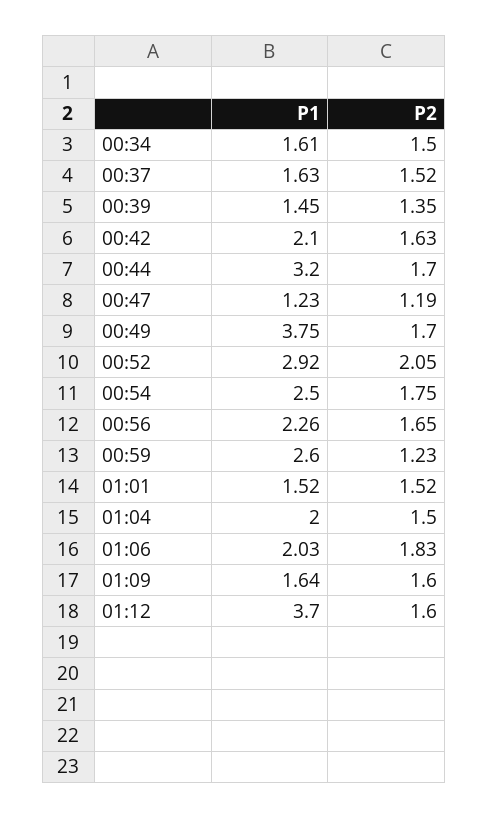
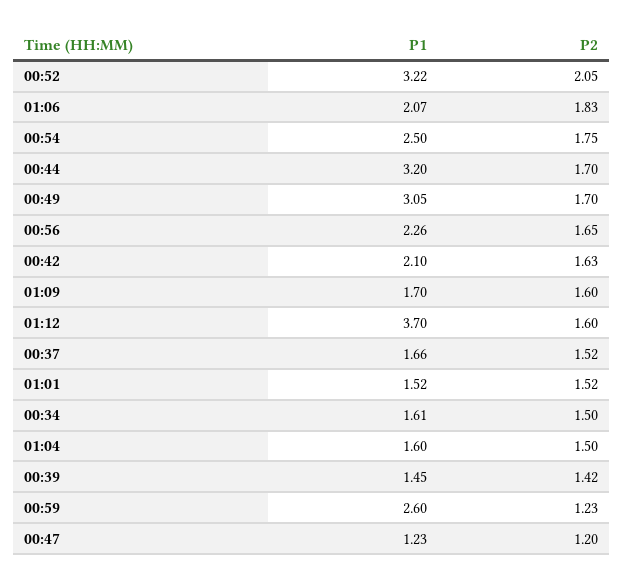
P1, 00:37: 1.63 -> 1.66
P2, 00:39: 1.35 -> 1.42
P2, 00:47: 1.19 -> 1.2
P1, 00:49: 3.75 -> 3.05
P1, 00:52: 2.92 -> 3.22
P1, 01:04: 2 -> 1.6
P1, 01:06: 2.03 -> 2.07
P1, 01:09: 1.64 -> 1.7

